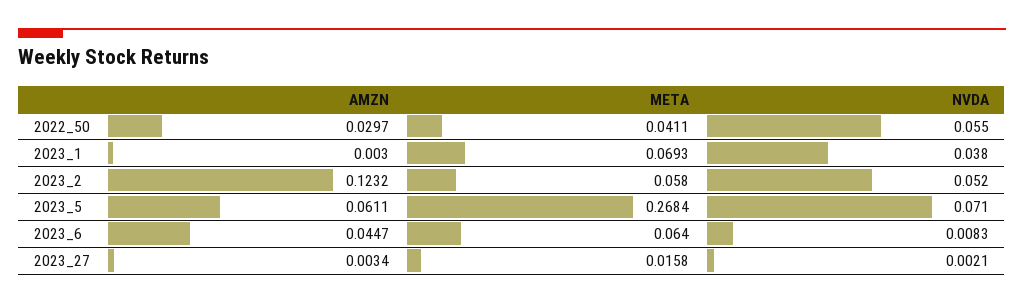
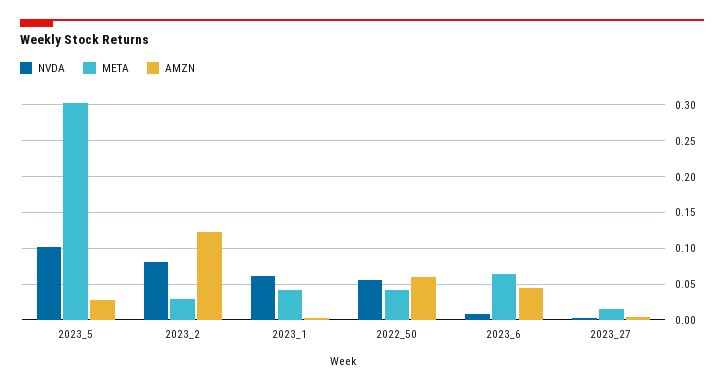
AMZN, 2022_50: 0.0297 -> 0.06
META, 2023_1: 0.0693 -> 0.04
NVDA, 2023_1: 0.038 -> 0.06
META, 2023_2: 0.058 -> 0.03
NVDA, 2023_2: 0.052 -> 0.08
AMZN, 2023_5: 0.0611 -> 0.03
META, 2023_5: 0.2684 -> 0.3
NVDA, 2023_5: 0.071 -> 0.1

